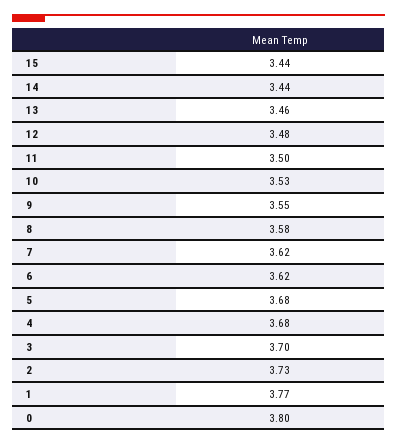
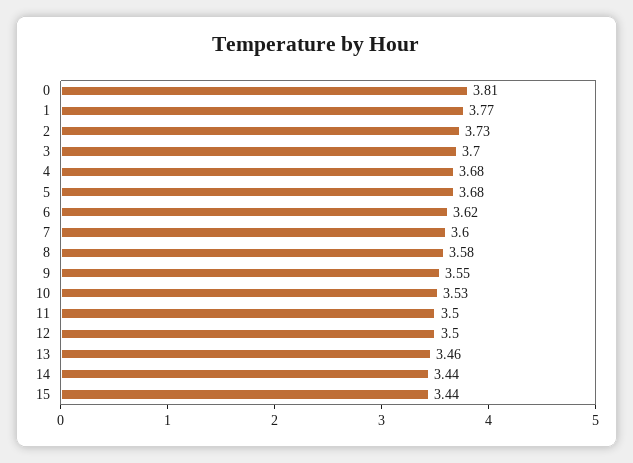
12: 3.48 -> 3.5
7: 3.62 -> 3.6
0: 3.8 -> 3.81

